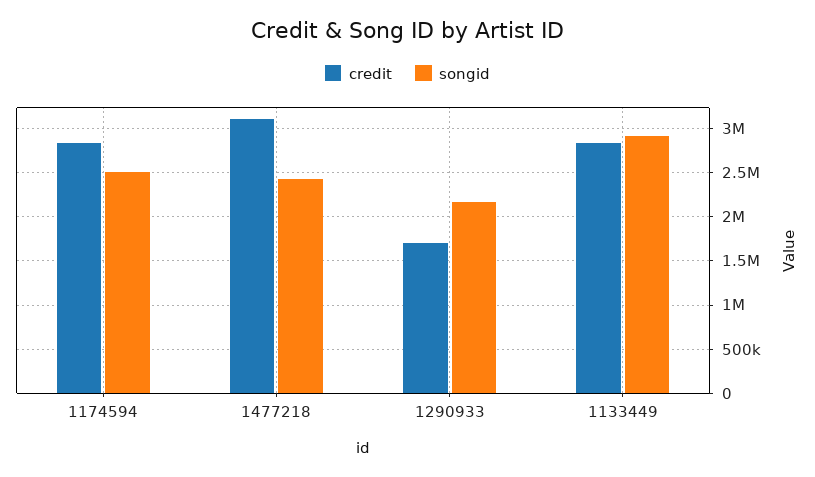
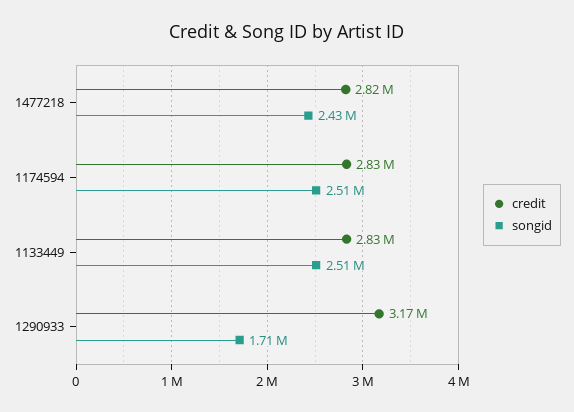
credit, 1477218: 3100000 -> 2820000
credit, 1290933: 1700000 -> 3170000
songid, 1290933: 2200000 -> 1710000
songid, 1133449: 2900000 -> 2510000

